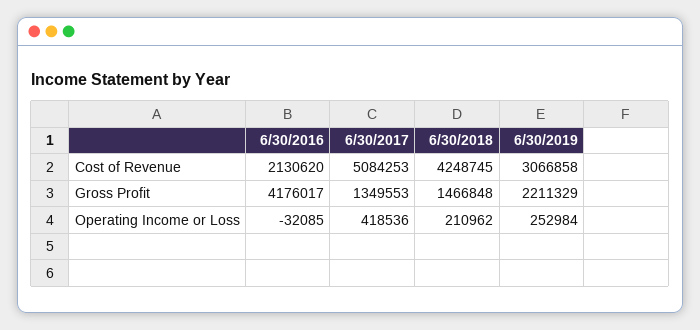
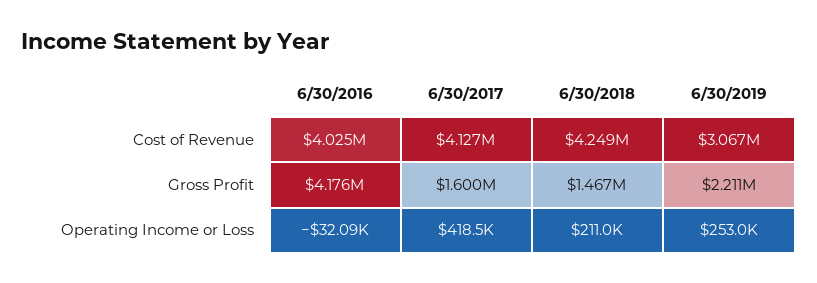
6/30/2016, Cost of Revenue: 2130620 -> 4025000
6/30/2017, Cost of Revenue: 5084253 -> 4127000
6/30/2017, Gross Profit: 1349553 -> 1600000

